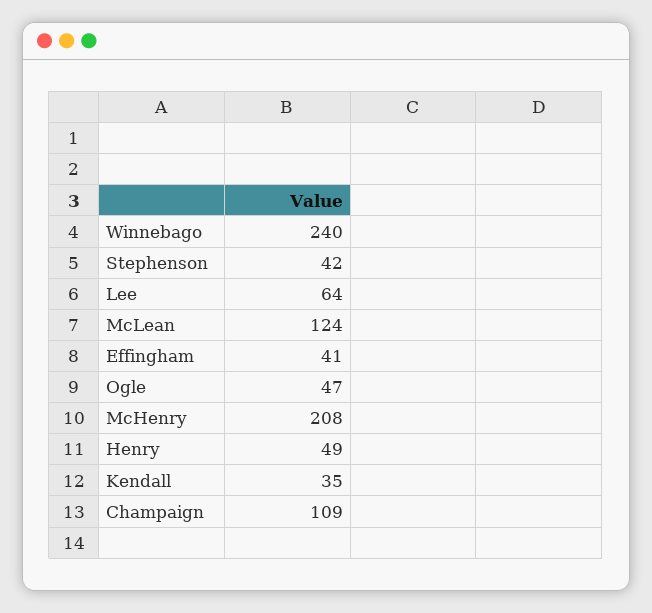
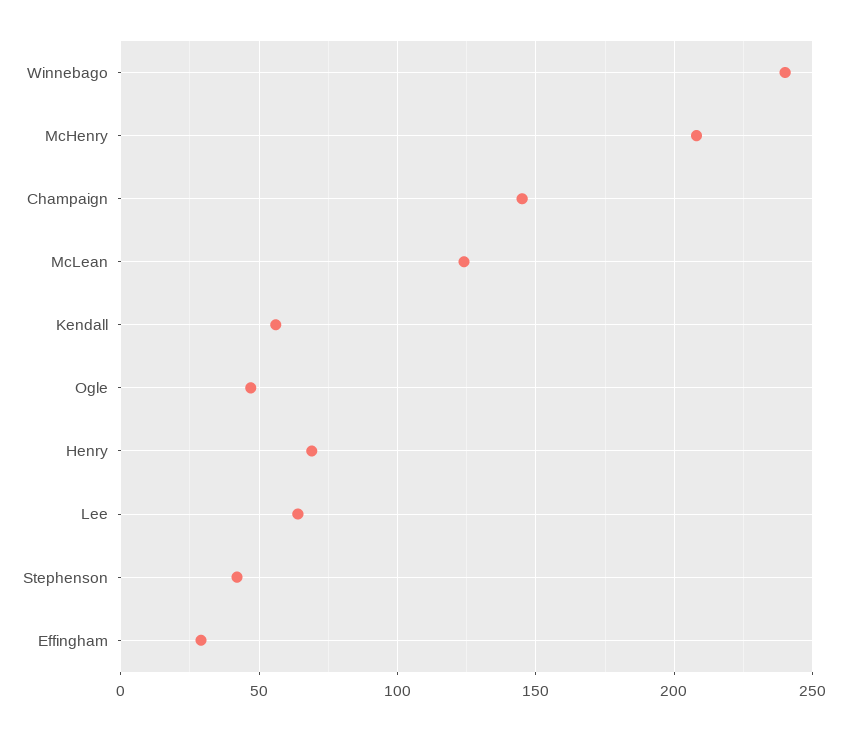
Effingham: 41 -> 30
Henry: 49 -> 70
Kendall: 35 -> 55
Champaign: 109 -> 145

